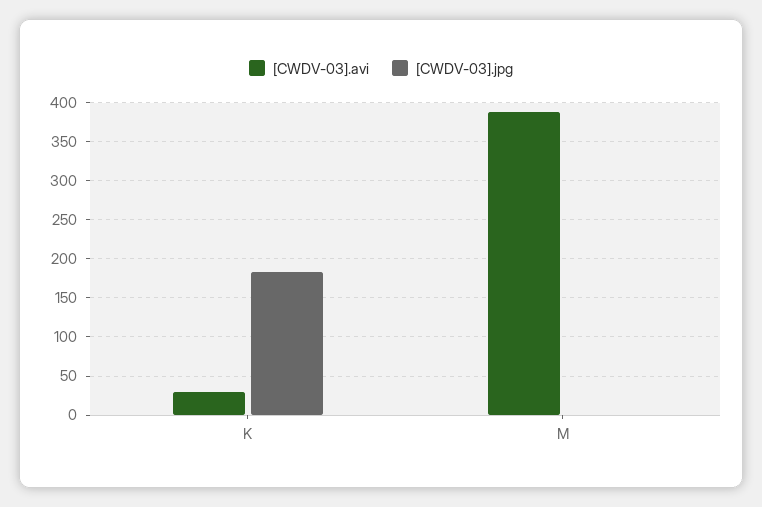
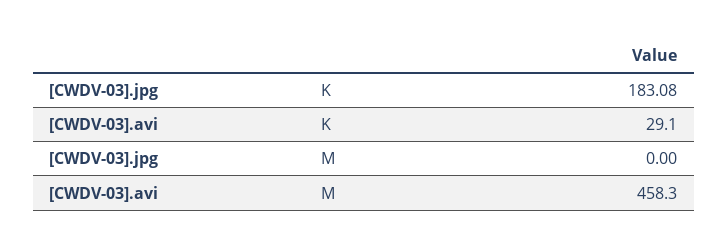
[CWDV-03].avi, M: 390 -> 458.3

